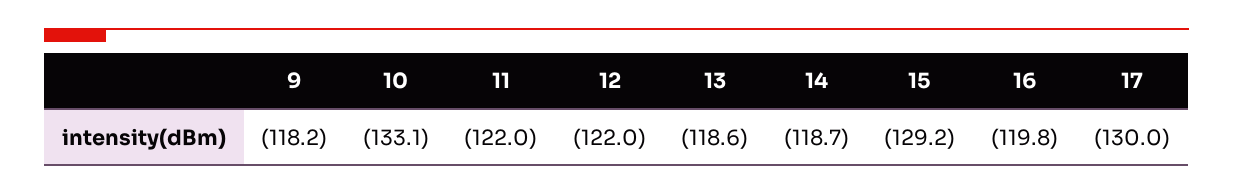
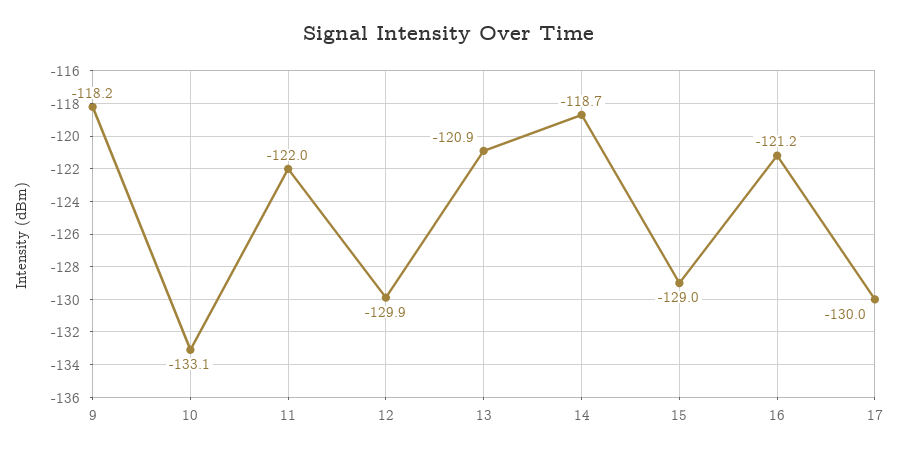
12: -122 -> -129.9
13: -118.6 -> -120.9
15: -129.2 -> -129
16: -119.8 -> -121.2

